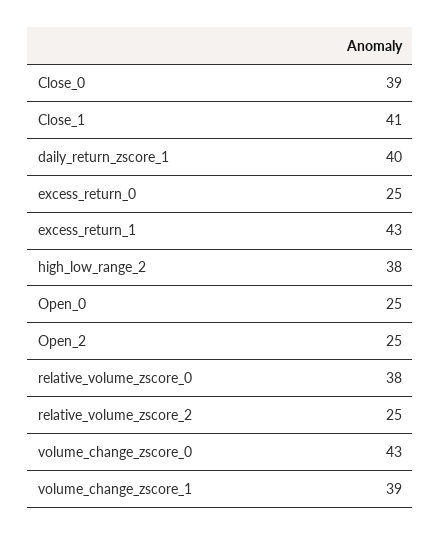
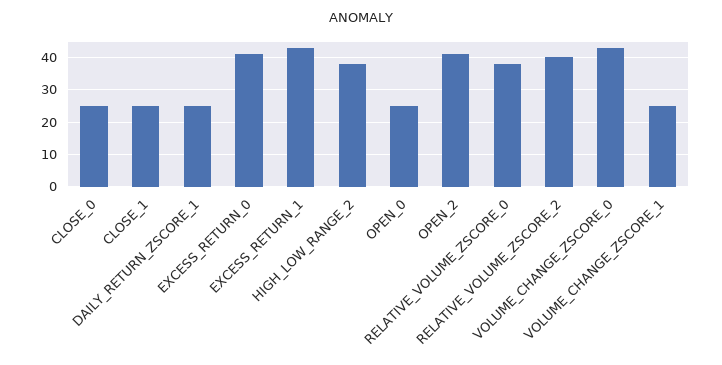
Close_0: 39 -> 25
Close_1: 41 -> 25
daily_return_zscore_1: 40 -> 25
excess_return_0: 25 -> 40
Open_2: 25 -> 40
relative_volume_zscore_2: 25 -> 40
volume_change_zscore_1: 39 -> 25

